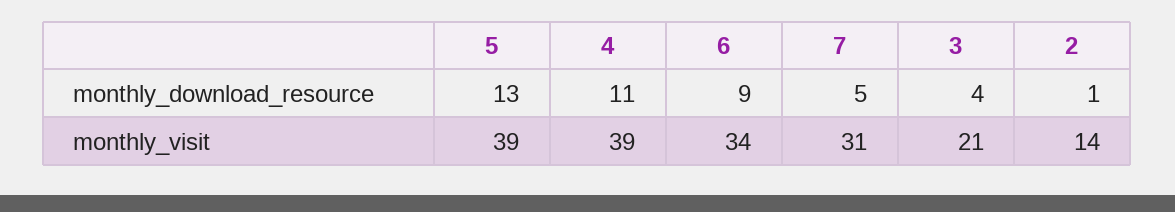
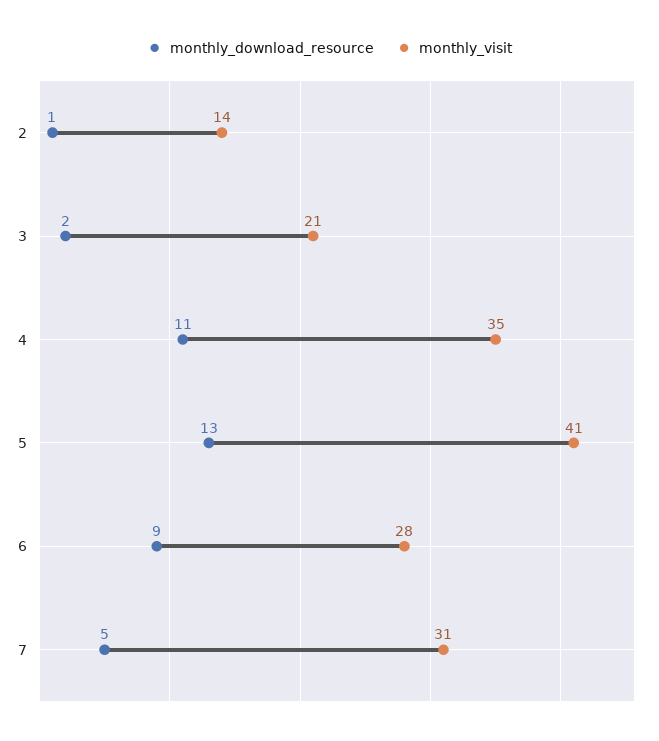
monthly_download_resource, 3: 4 -> 2
monthly_visit, 5: 39 -> 41
monthly_visit, 4: 39 -> 35
monthly_visit, 6: 34 -> 28

